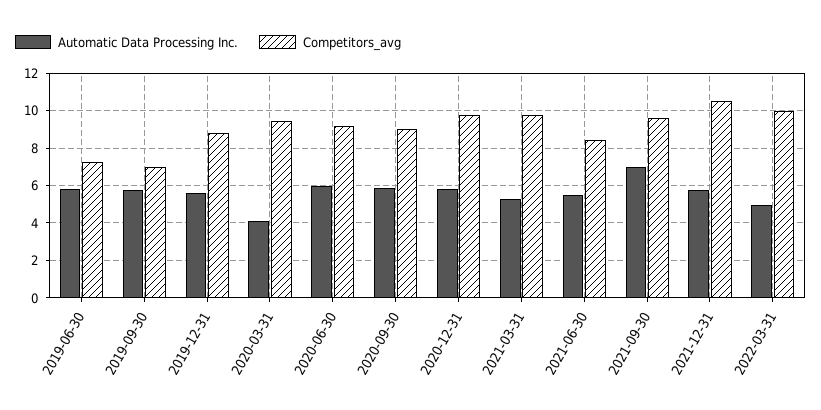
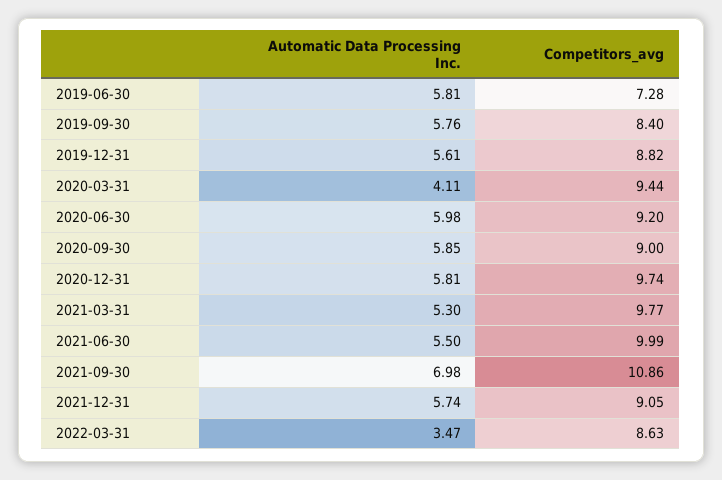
Competitors_avg, 2019-09-30: 7 -> 8.4
Competitors_avg, 2021-06-30: 8.5 -> 9.99
Competitors_avg, 2021-09-30: 9.5 -> 10.86
Competitors_avg, 2021-12-31: 10.5 -> 9.05
Automatic Data Processing Inc., 2022-03-31: 5 -> 3.47
Competitors_avg, 2022-03-31: 10 -> 8.63

